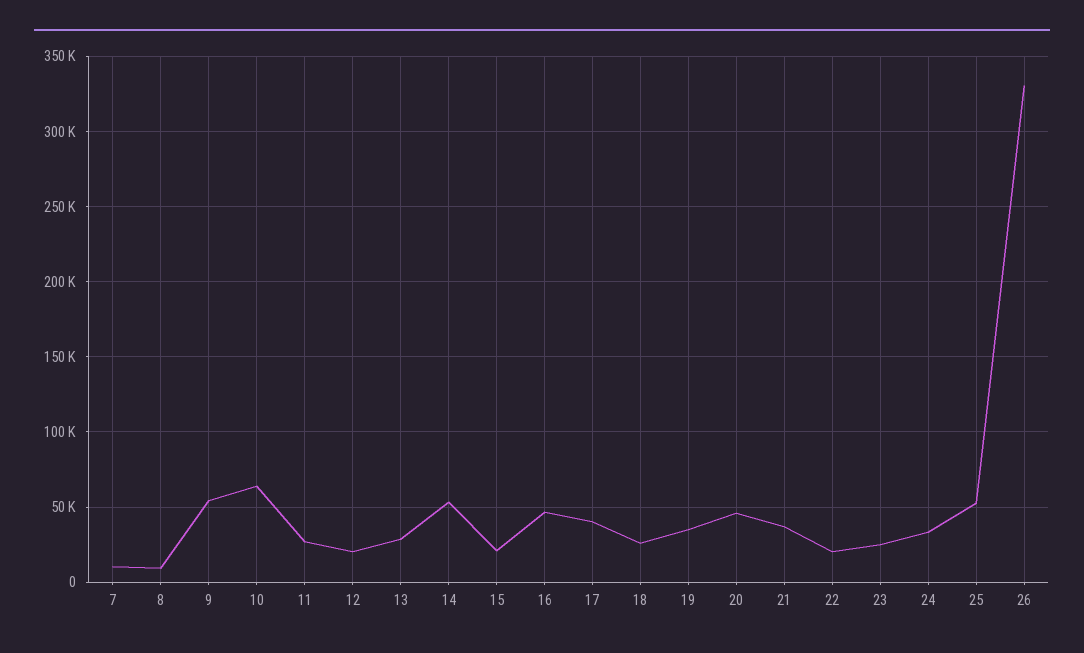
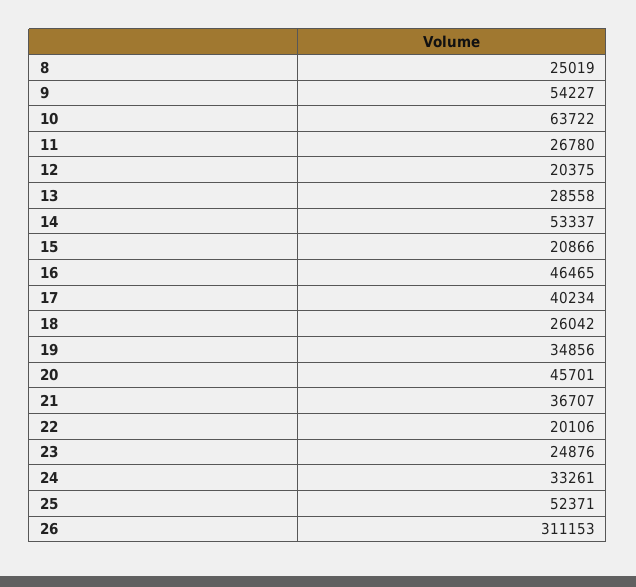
7: 10000 -> none
8: 10000 -> 25019
26: 330000 -> 311153

